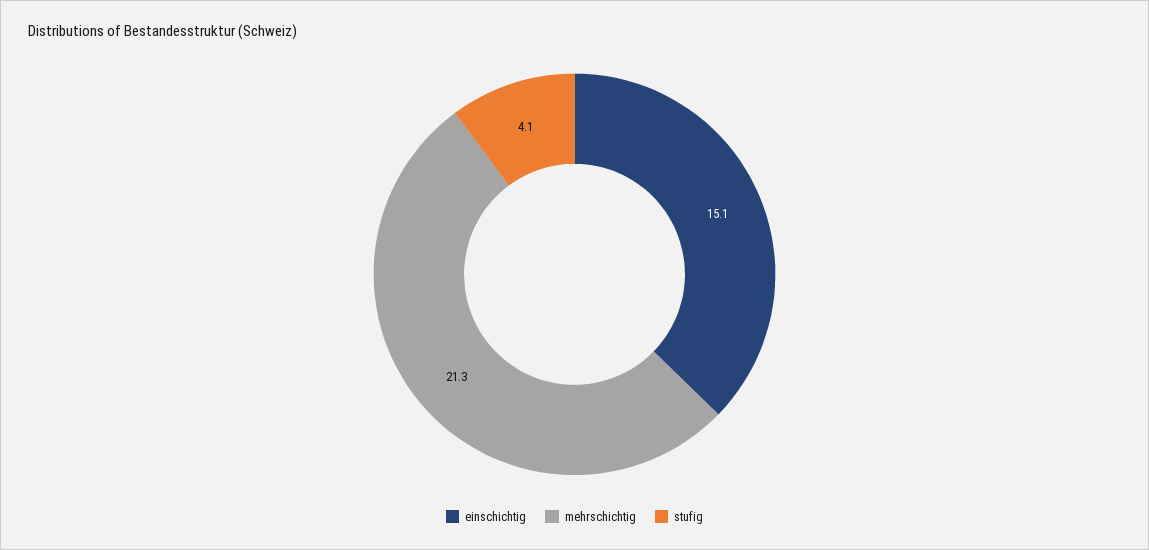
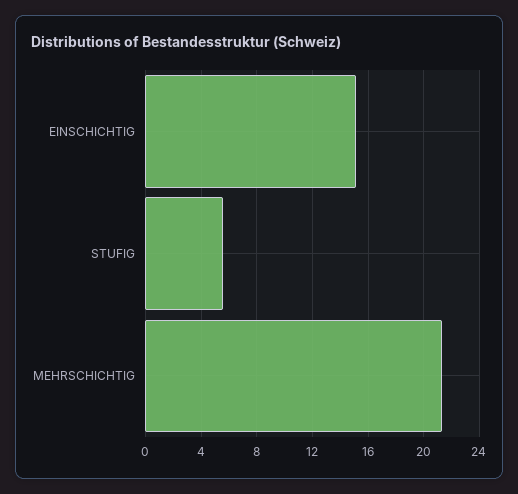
stufig: 4.1 -> 5.5

